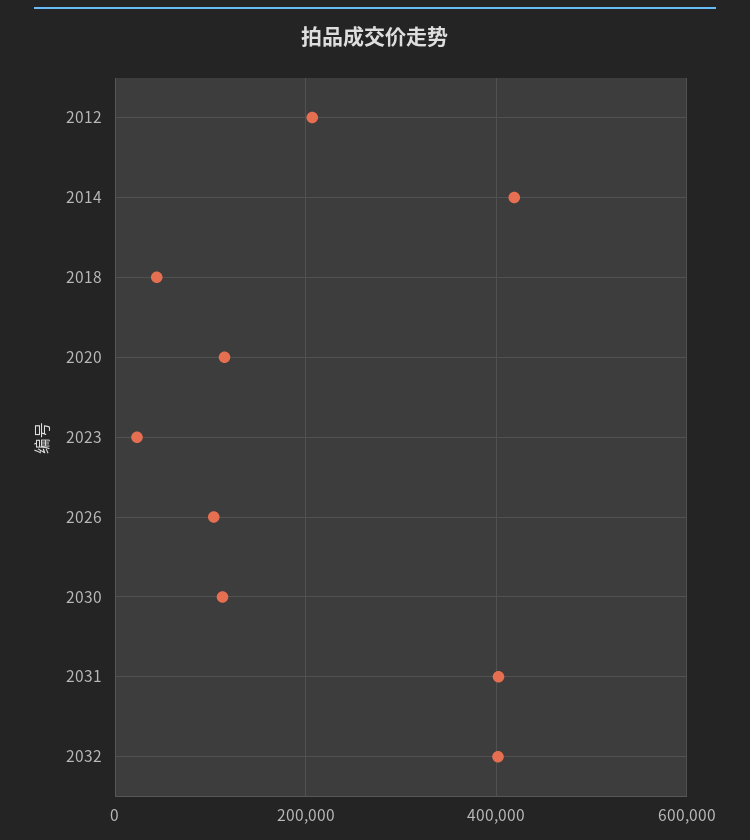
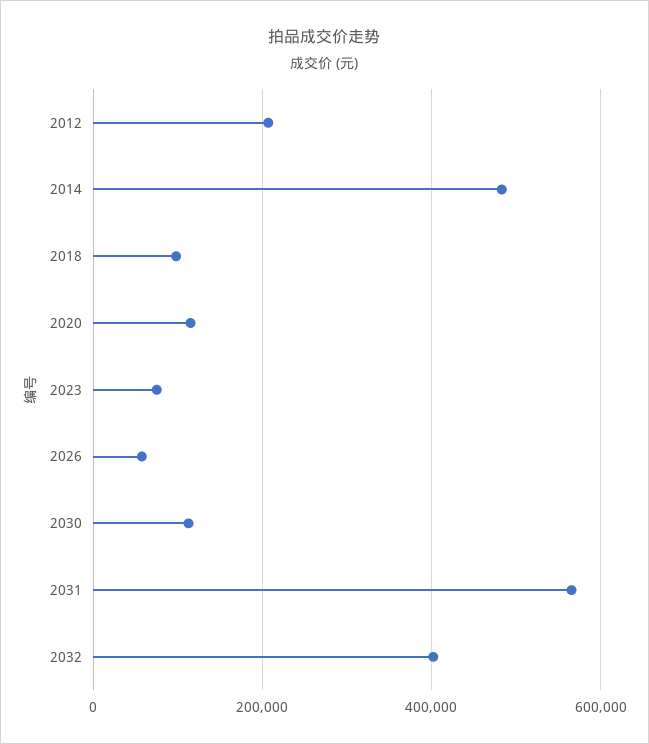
2014: 420000 -> 480000
2018: 40000 -> 100000
2023: 20000 -> 80000
2026: 100000 -> 60000
2031: 400000 -> 560000

